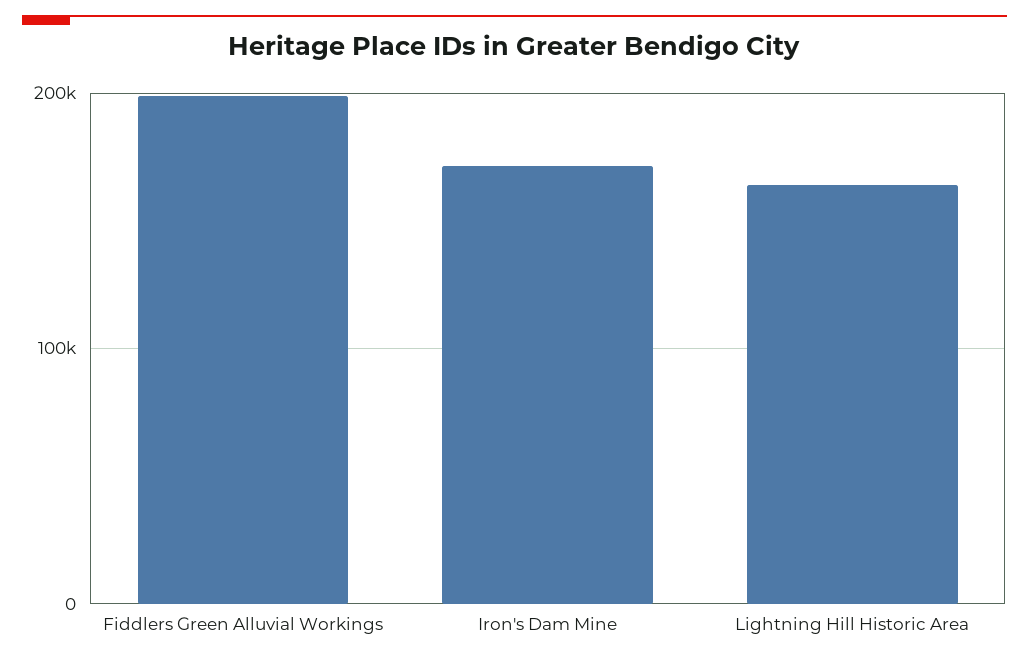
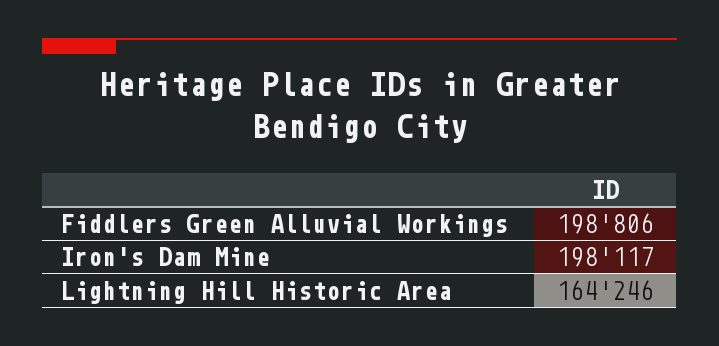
Iron's Dam Mine: 170000 -> 198117

